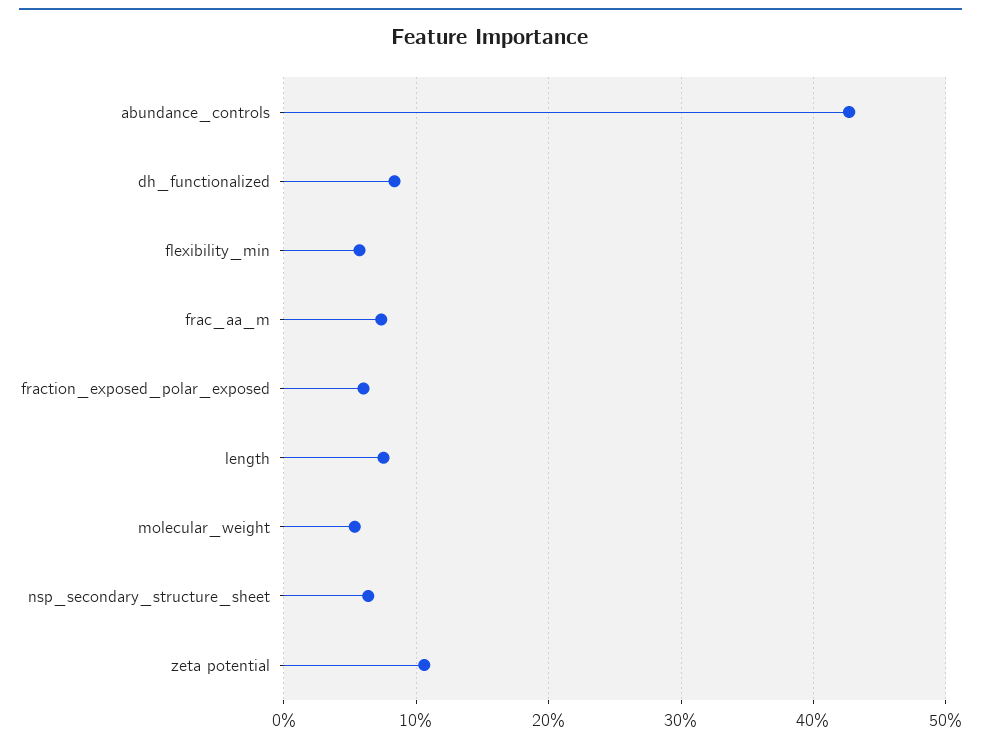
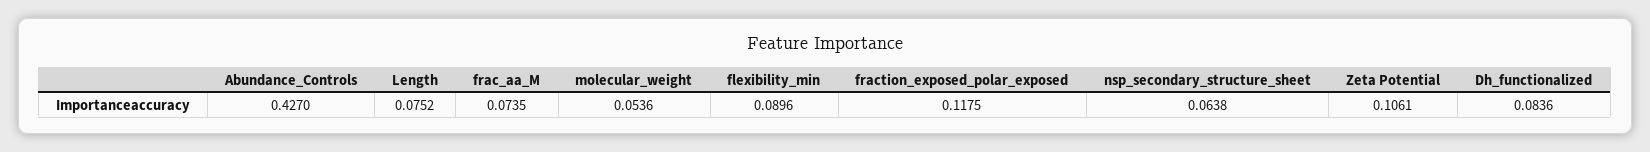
flexibility_min: 0.06 -> 0.0896
fraction_exposed_polar_exposed: 0.06 -> 0.1175

